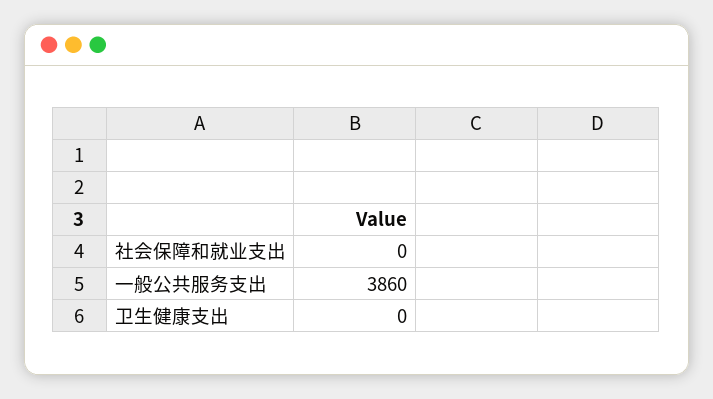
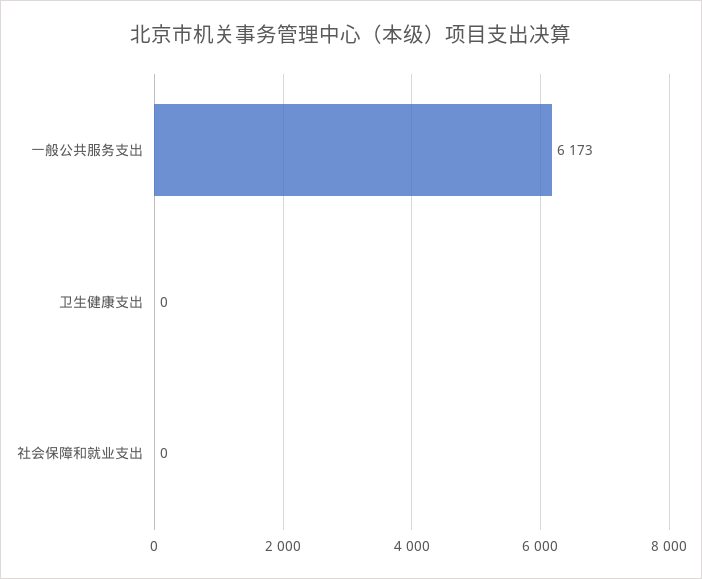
一般公共服务支出: 3860 -> 6173

